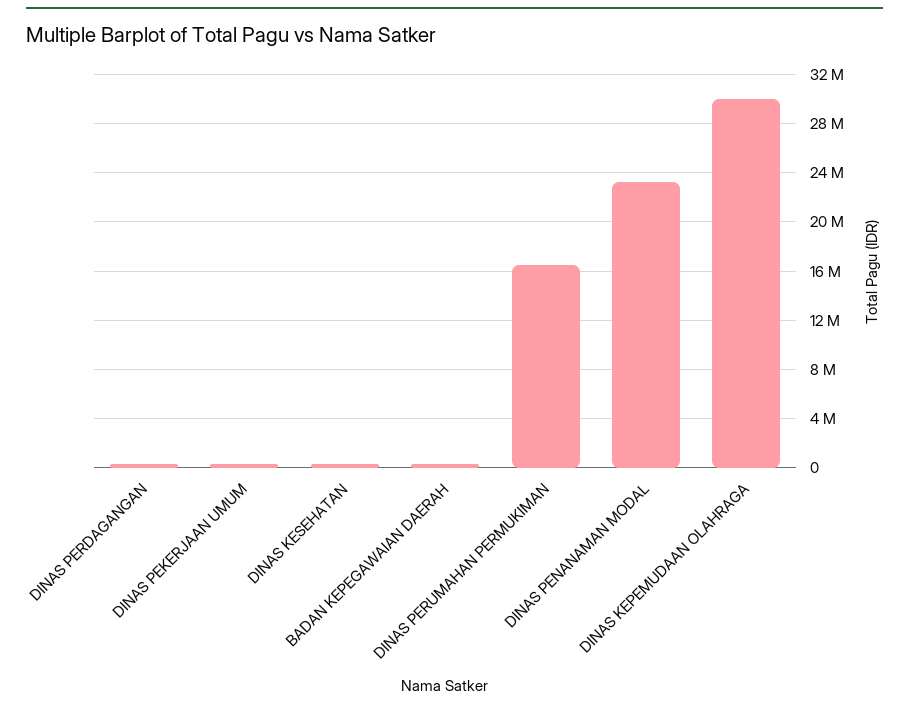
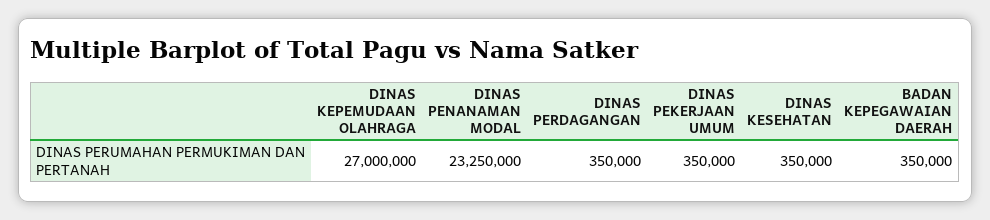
DINAS PERUMAHAN PERMUKIMAN: 16500000 -> none
DINAS KEPEMUDAAN OLAHRAGA: 30000000 -> 27000000

